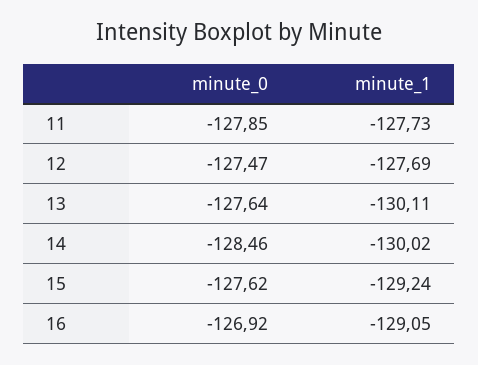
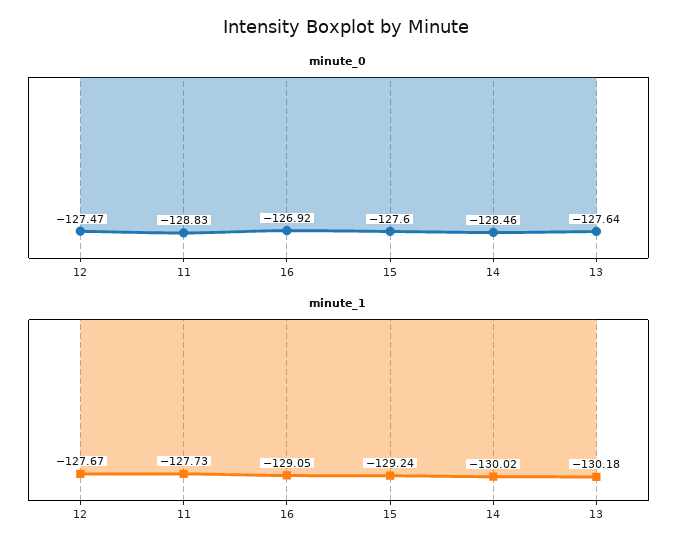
minute_0, 11: -127.85 -> -128.83
minute_1, 12: -127.69 -> -127.67
minute_1, 13: -130.11 -> -130.18
minute_0, 15: -127.62 -> -127.6

